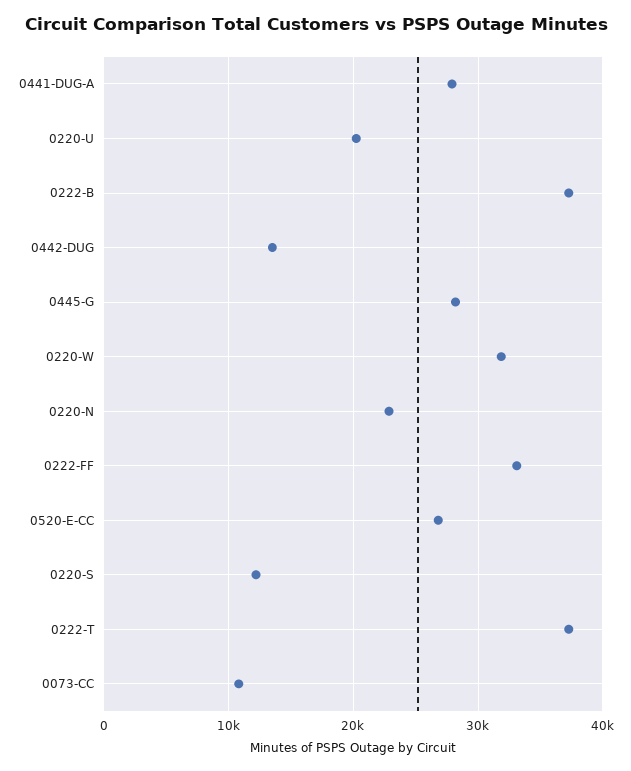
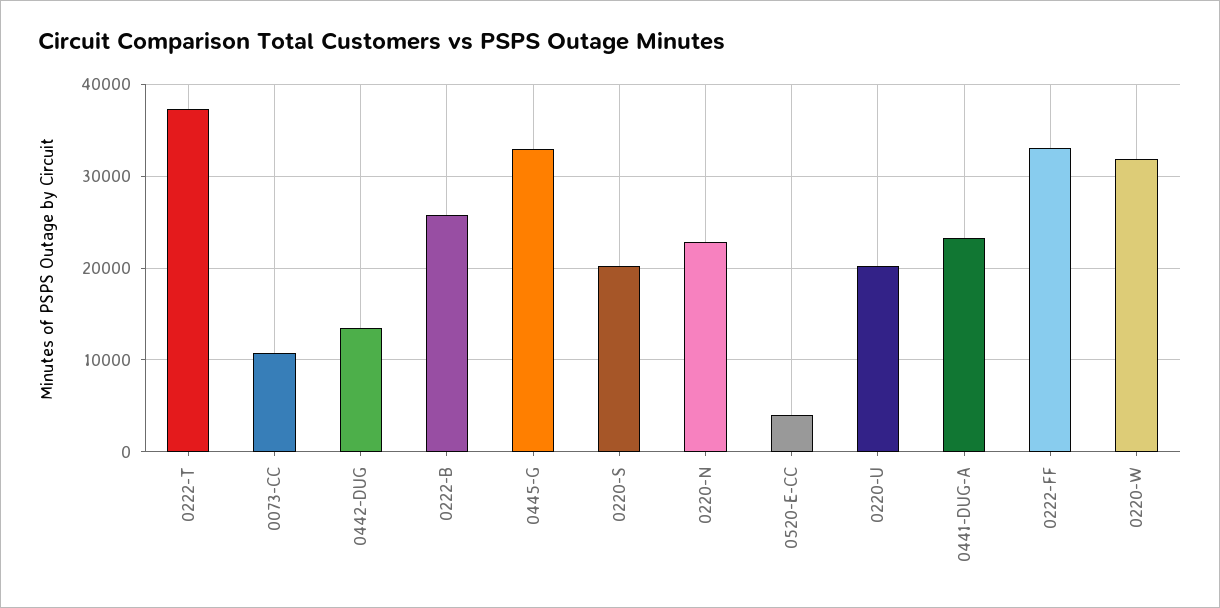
0441-DUG-A: 28000 -> 23000
0222-B: 37000 -> 26000
0445-G: 28000 -> 33000
0520-E-CC: 27000 -> 4000
0220-S: 12000 -> 20000

